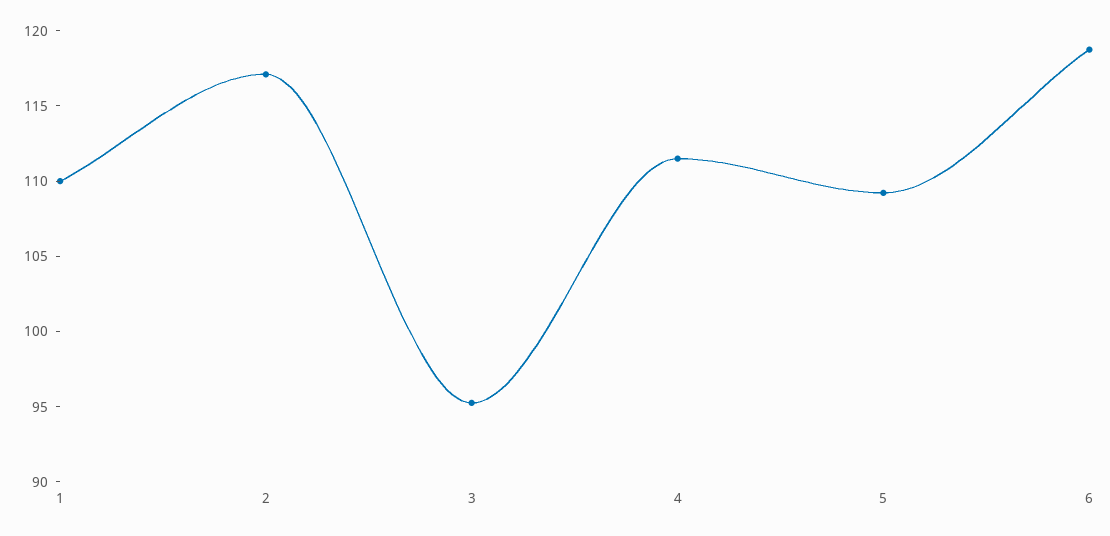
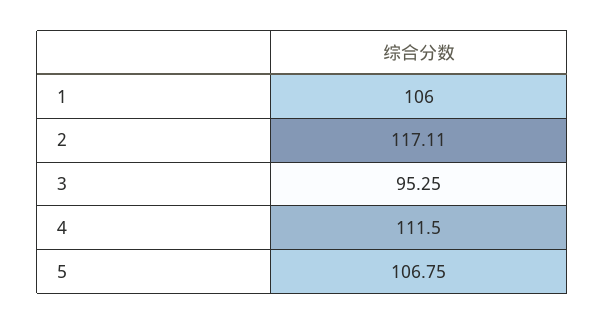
1: 110 -> 106
5: 109 -> 106.75
6: 119 -> none

